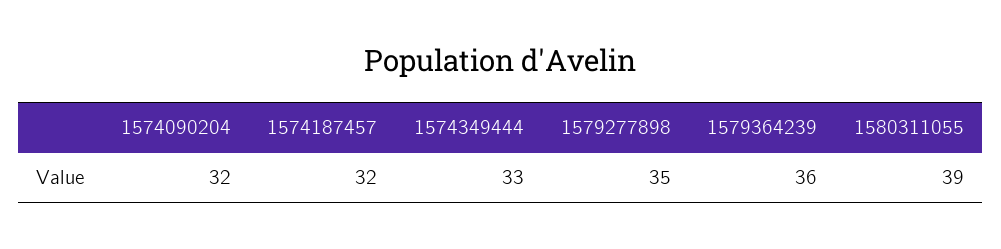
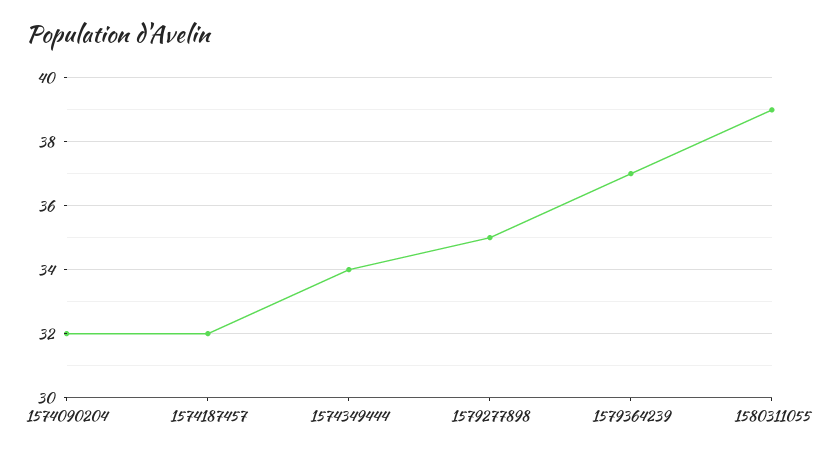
1574349444: 33 -> 34
1579364239: 36 -> 37

